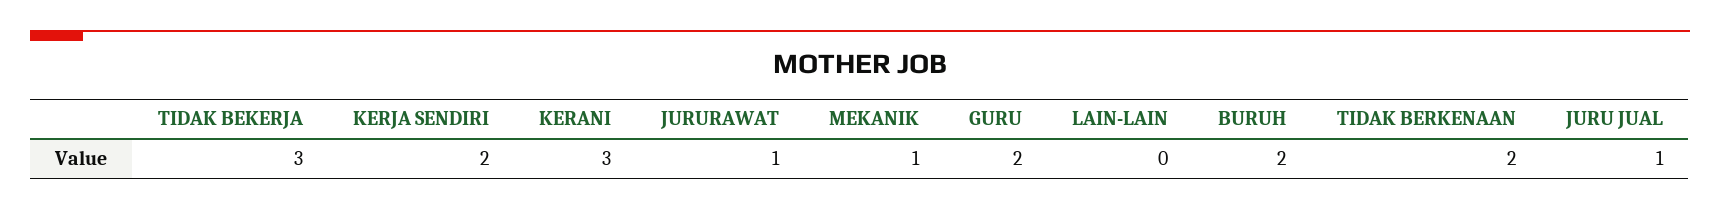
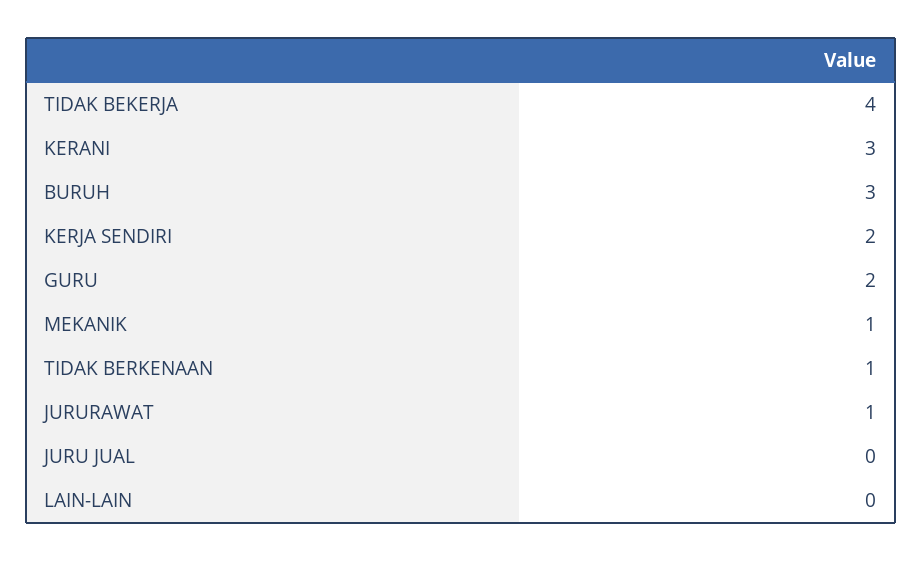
TIDAK BEKERJA: 3 -> 4
BURUH: 2 -> 3
TIDAK BERKENAAN: 2 -> 1
JURU JUAL: 1 -> 0

